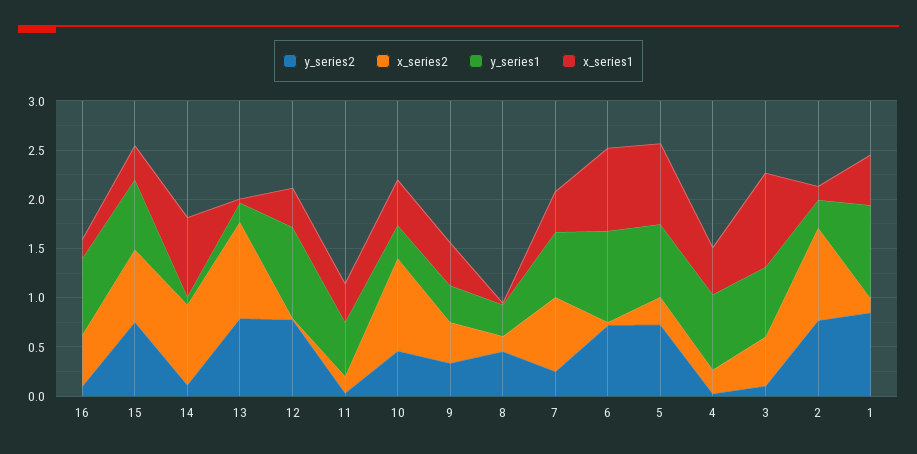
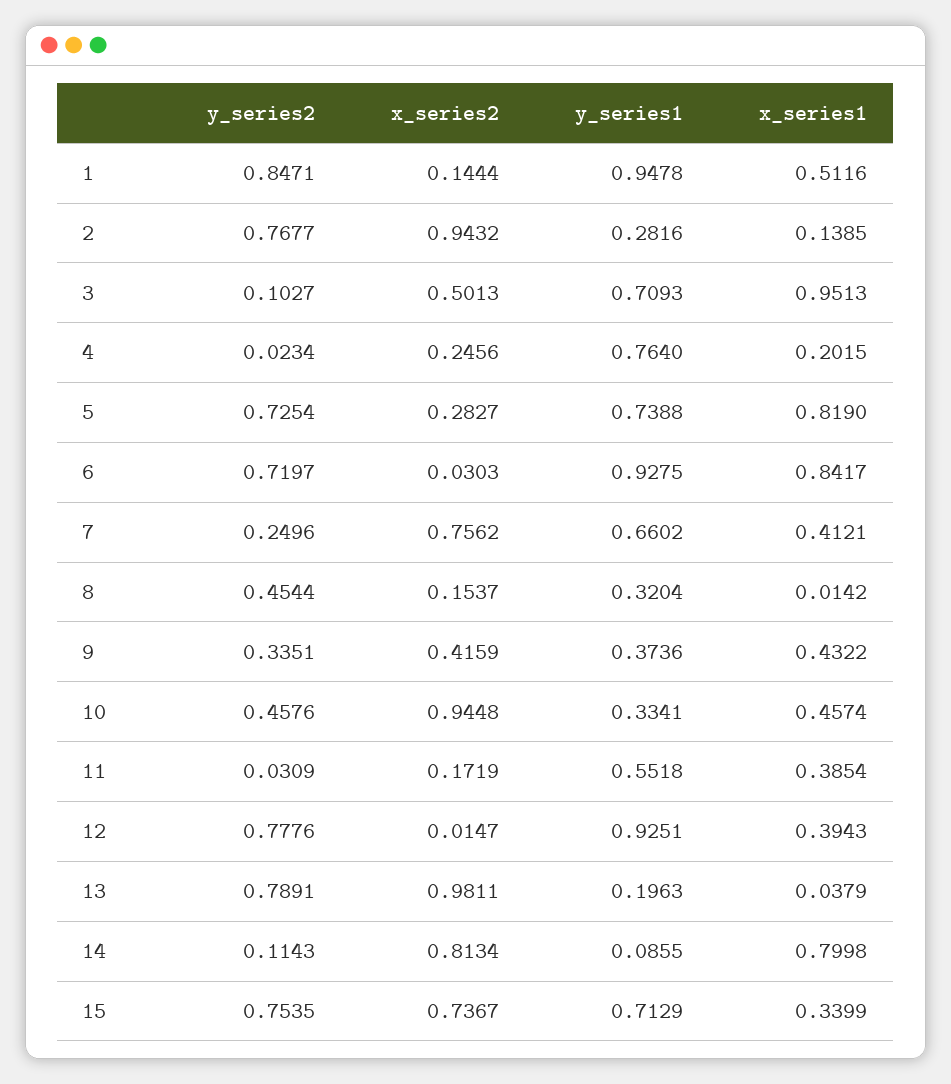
y_series2, 16: 0.1 -> none
x_series2, 16: 0.5 -> none
y_series1, 16: 0.8 -> none
x_series1, 16: 0.2 -> none
x_series1, 4: 0.5 -> 0.2015

